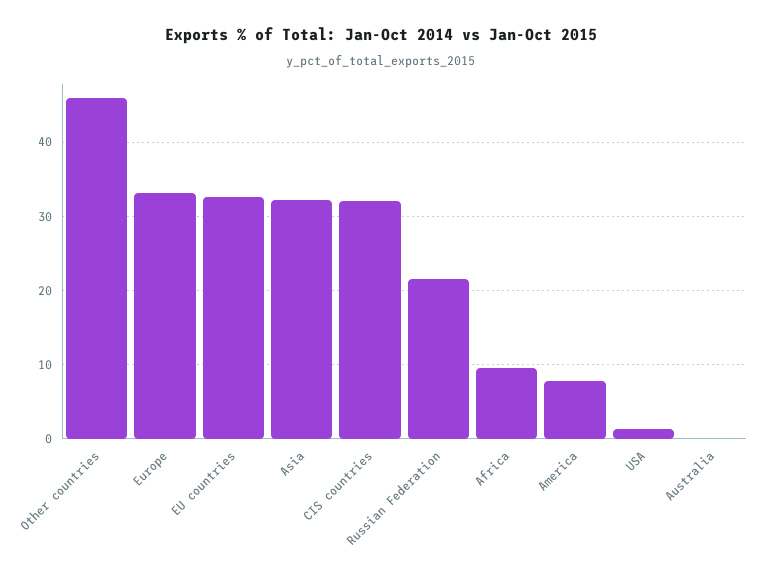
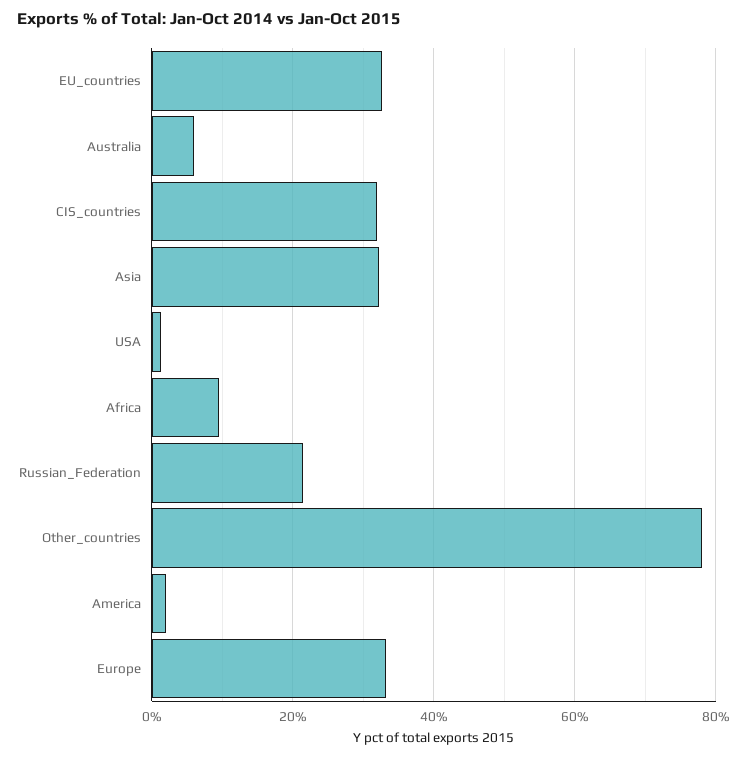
Other countries: 46 -> 78
America: 8 -> 2
Australia: 0 -> 6

